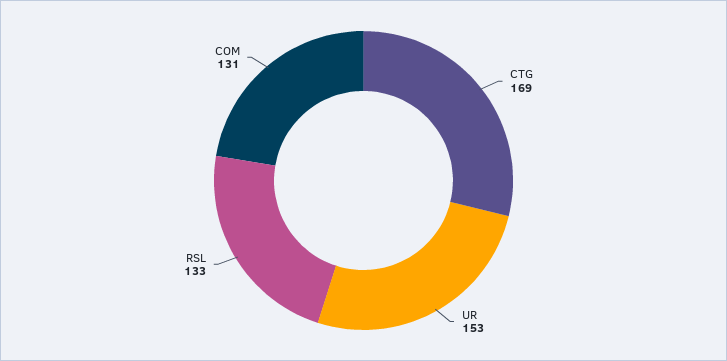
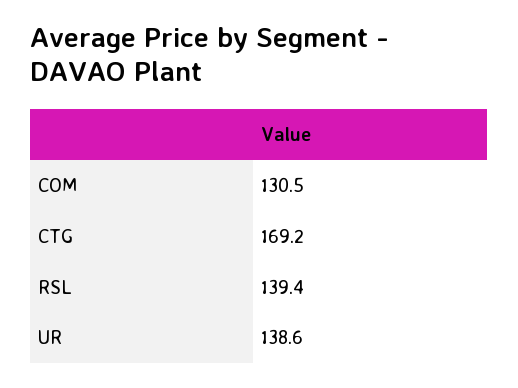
UR: 153 -> 138.6
RSL: 133 -> 139.4

